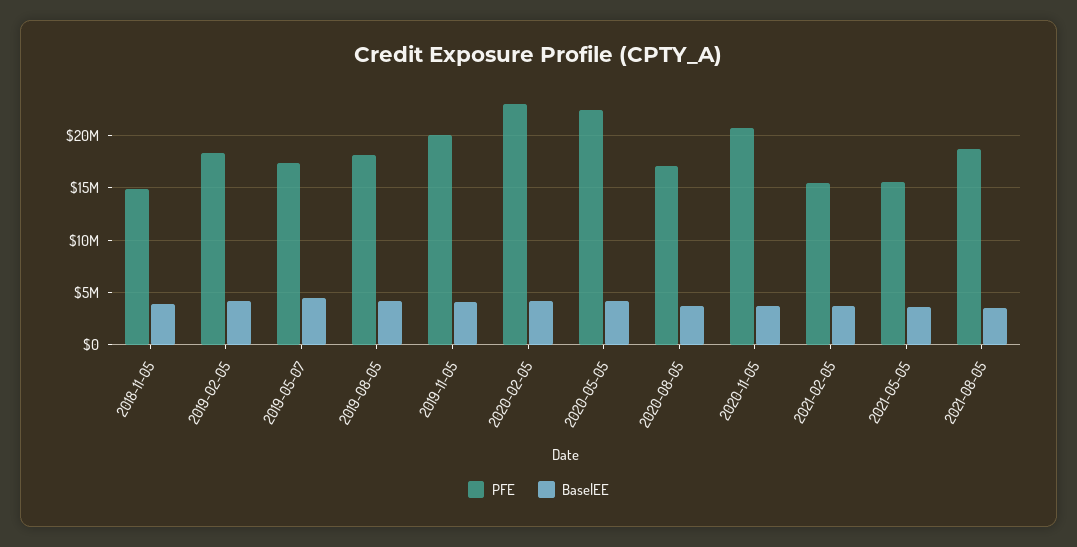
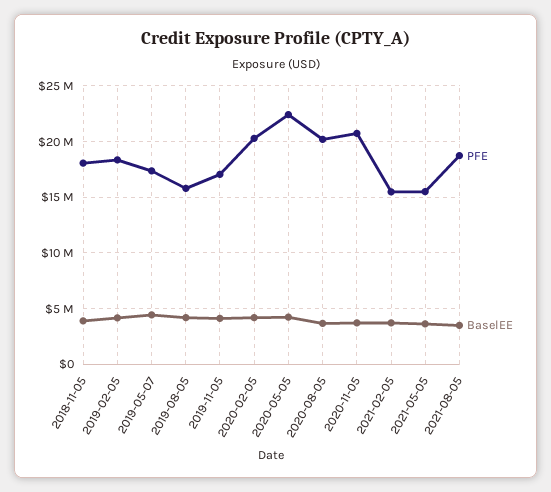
PFE, 2018-11-05: 15000000 -> 18000000
PFE, 2019-08-05: 18000000 -> 16000000
PFE, 2019-11-05: 20000000 -> 17000000
PFE, 2020-02-05: 23000000 -> 20000000
PFE, 2020-08-05: 17000000 -> 20000000

